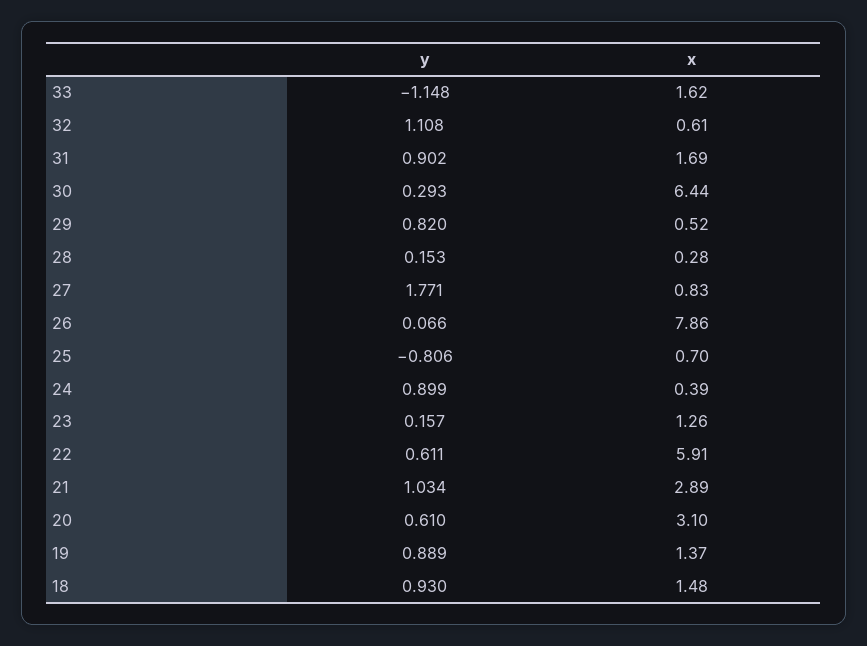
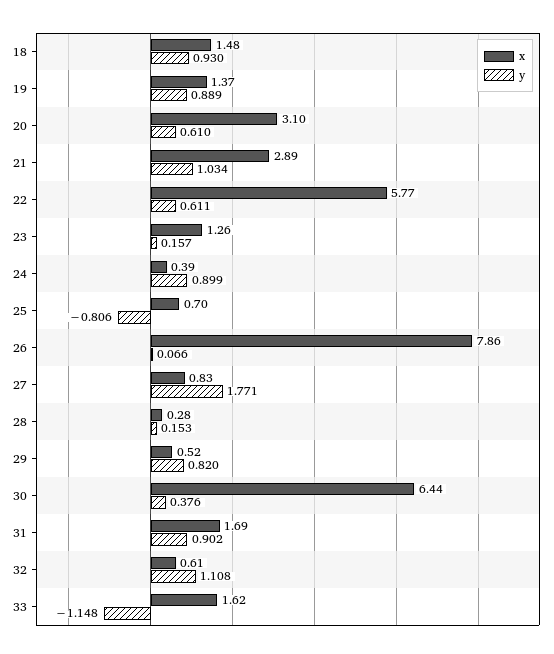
y, 30: 0.293 -> 0.376
x, 22: 5.91 -> 5.77

